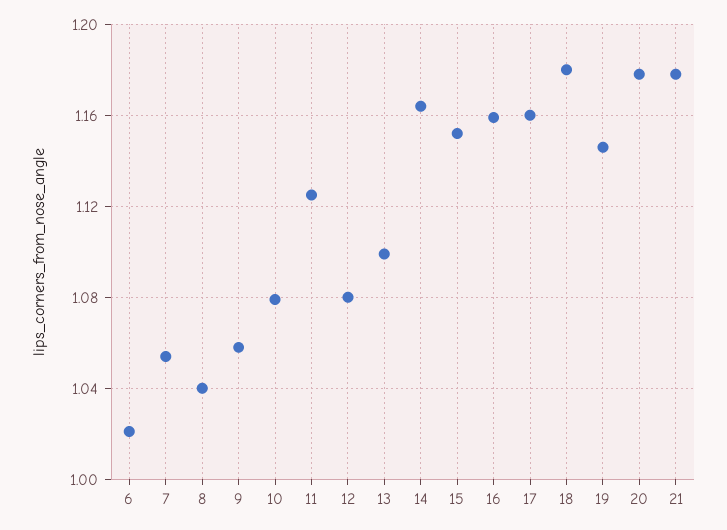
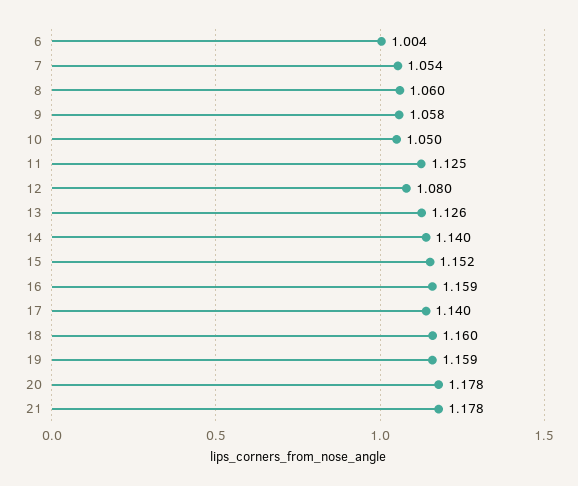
6: 1.02 -> 1.004
8: 1.04 -> 1.06
10: 1.08 -> 1.05
13: 1.1 -> 1.126
14: 1.165 -> 1.14
17: 1.16 -> 1.14
18: 1.18 -> 1.16
19: 1.145 -> 1.159

